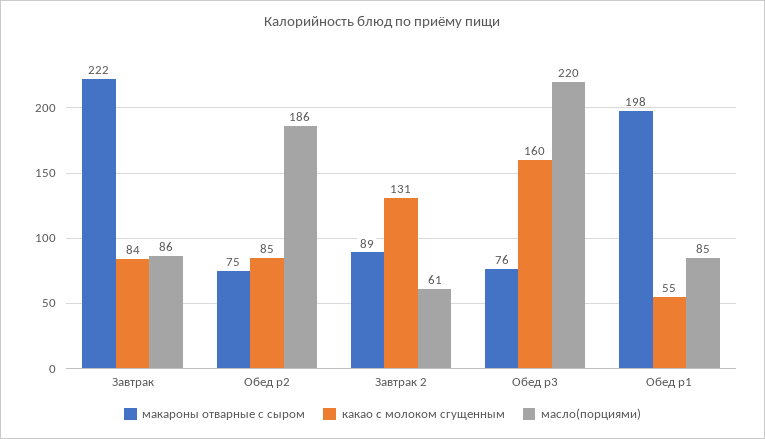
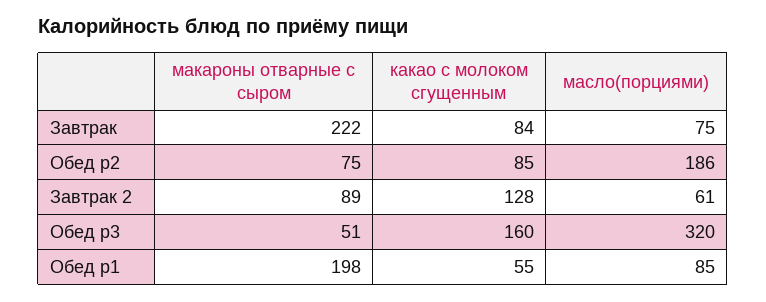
масло(порциями), Завтрак: 86 -> 75
какао с молоком сгущенным, Завтрак 2: 131 -> 128
макароны отварные с сыром, Обед p3: 76 -> 51
масло(порциями), Обед p3: 220 -> 320

